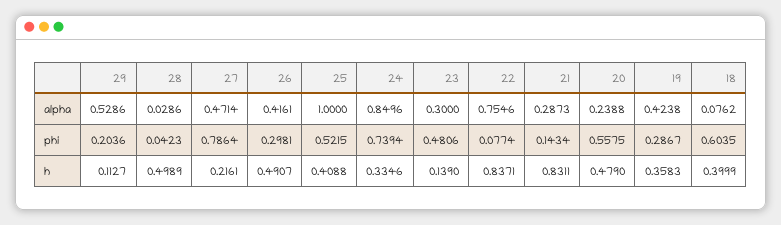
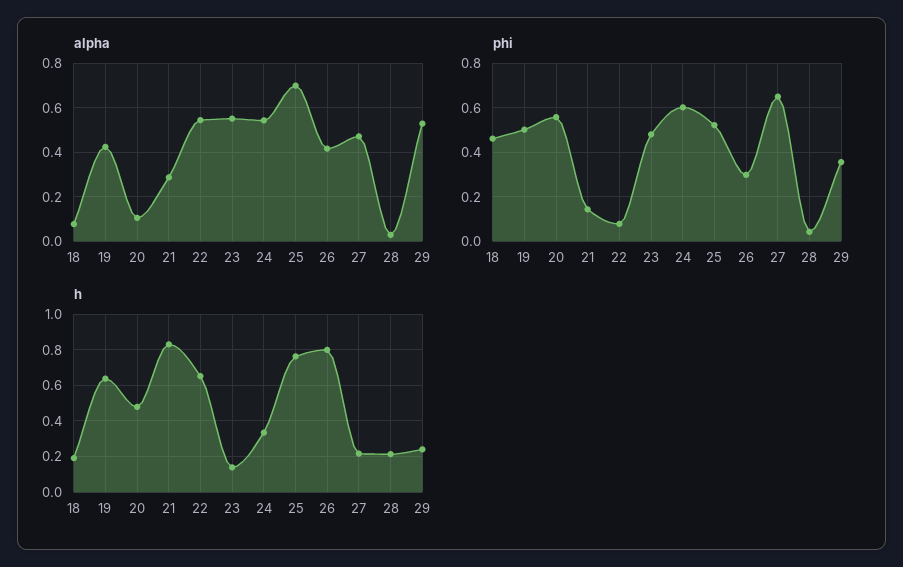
alpha, 25: 1 -> 0.7
alpha, 24: 0.8496 -> 0.55
alpha, 23: 0.3 -> 0.55
alpha, 22: 0.7546 -> 0.55
alpha, 20: 0.2388 -> 0.1
phi, 29: 0.2036 -> 0.35
phi, 27: 0.7864 -> 0.65
phi, 24: 0.7394 -> 0.6
phi, 19: 0.2867 -> 0.5
phi, 18: 0.6035 -> 0.45
h, 29: 0.1127 -> 0.25
h, 28: 0.4989 -> 0.2
h, 26: 0.4907 -> 0.8
h, 25: 0.4088 -> 0.75
h, 22: 0.8371 -> 0.65
h, 19: 0.3583 -> 0.65
h, 18: 0.3999 -> 0.2

